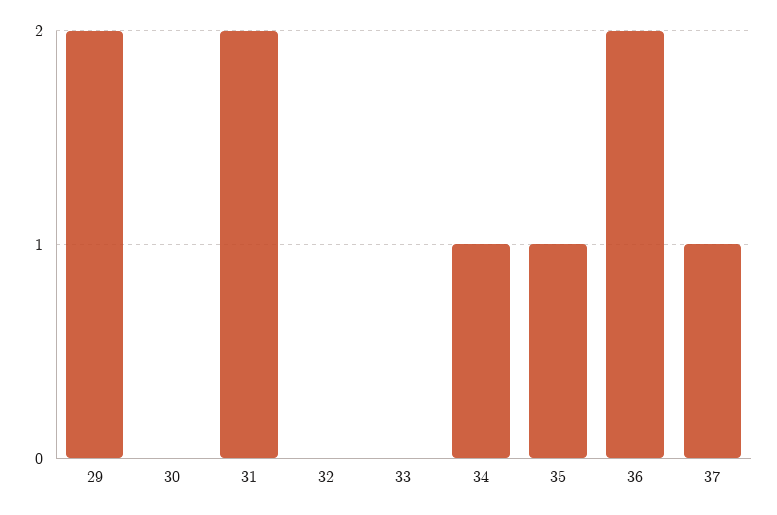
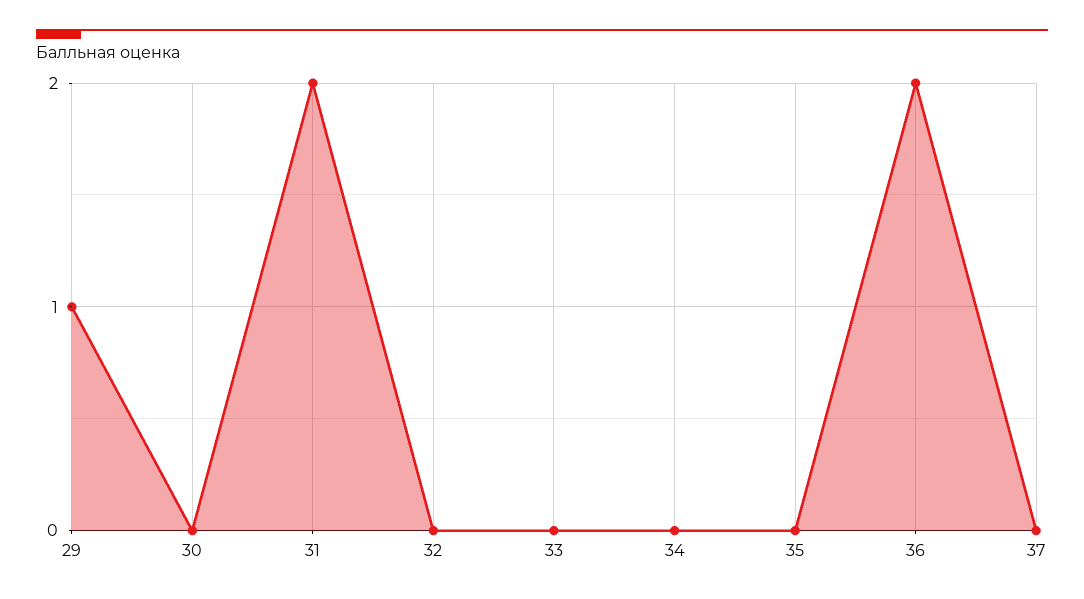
29: 2 -> 1
34: 1 -> 0
35: 1 -> 0
37: 1 -> 0

